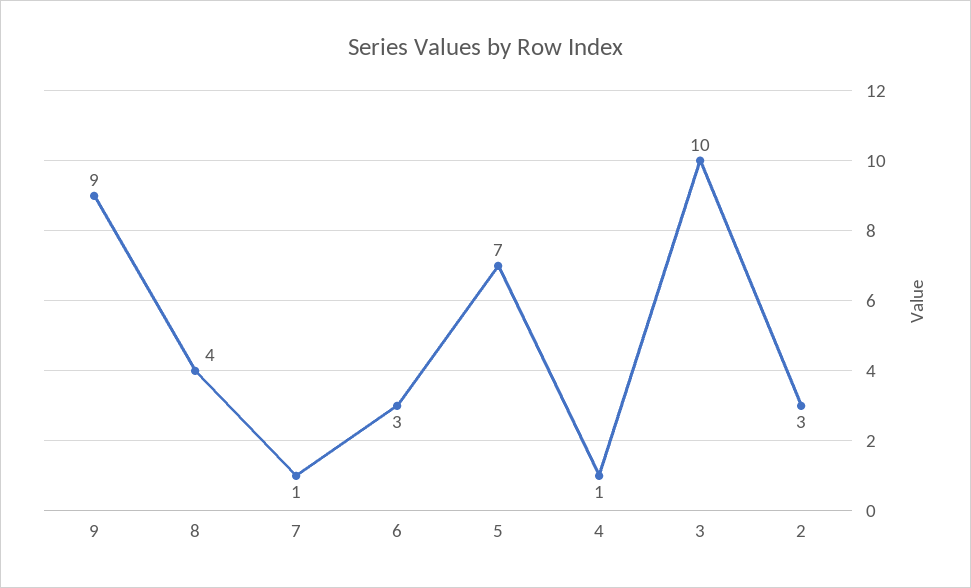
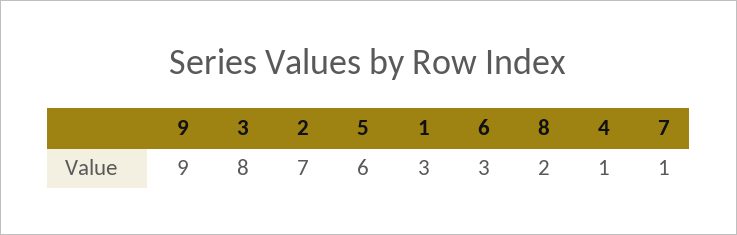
8: 4 -> 2
5: 7 -> 6
3: 10 -> 8
2: 3 -> 7
1: none -> 3

